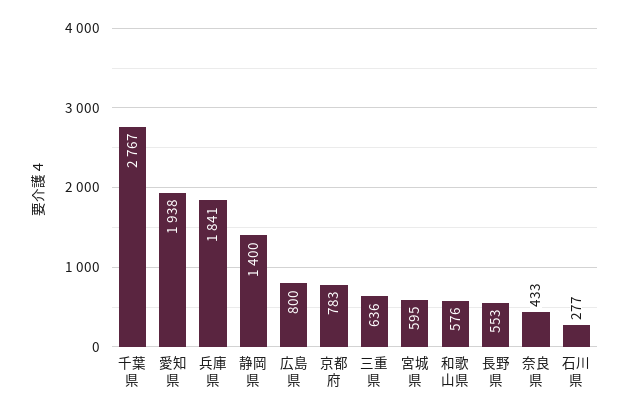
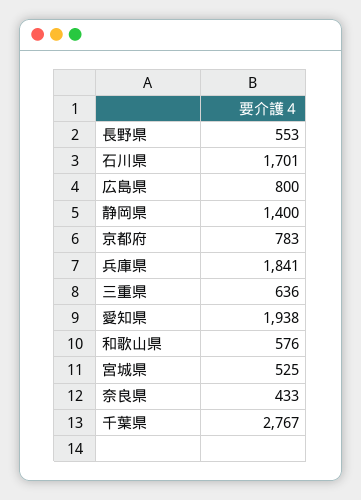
宮城県: 595 -> 525
石川県: 277 -> 1701

